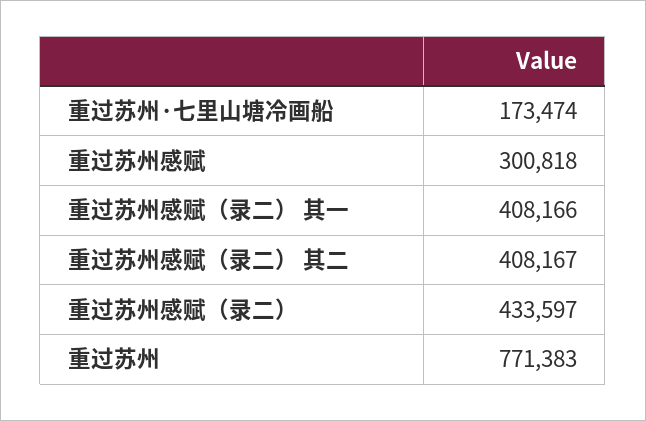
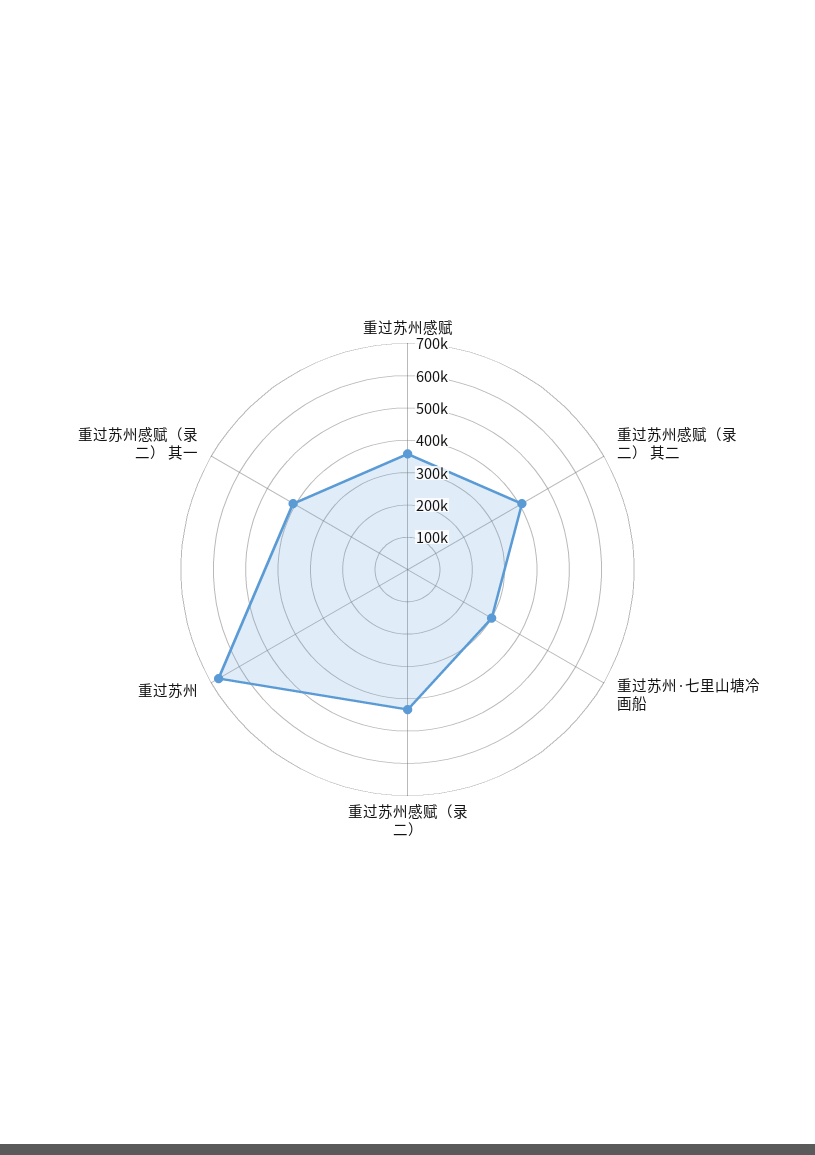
重过苏州·七里山塘冷画船: 173474 -> 300000
重过苏州感赋: 300818 -> 350000
重过苏州: 771383 -> 675000

